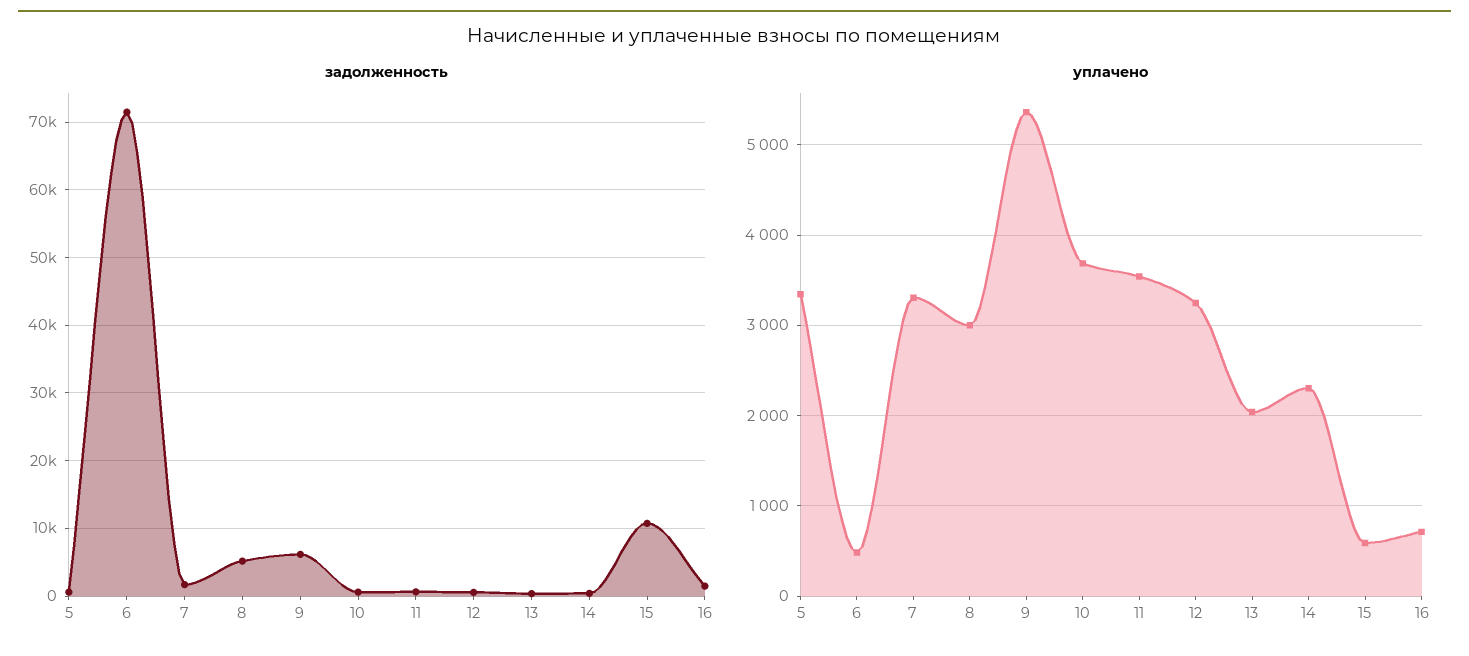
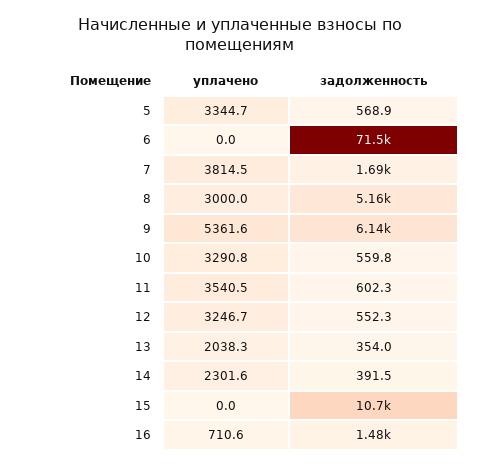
уплачено, 6: 500 -> 0
уплачено, 7: 3300 -> 3814.5
уплачено, 10: 3700 -> 3290.8
уплачено, 15: 600 -> 0

